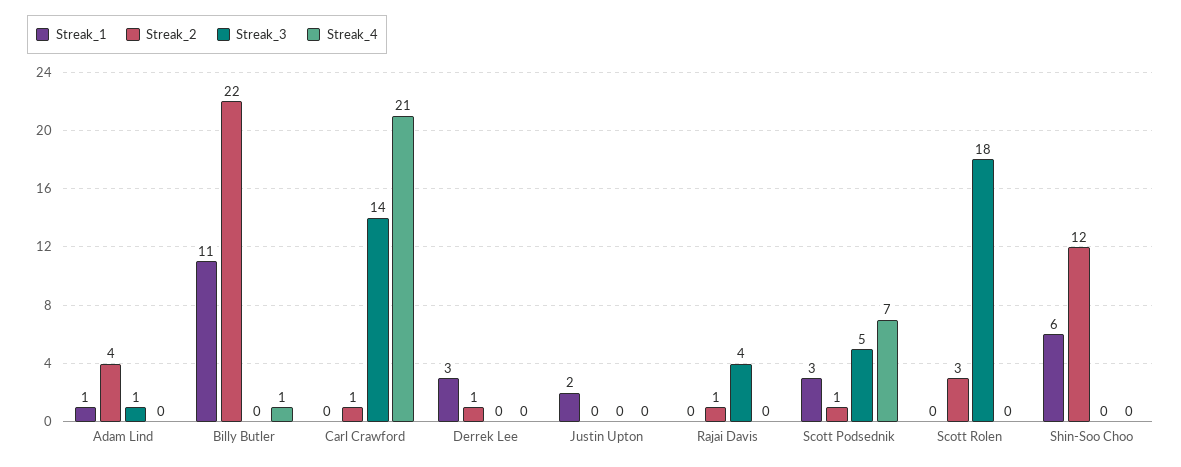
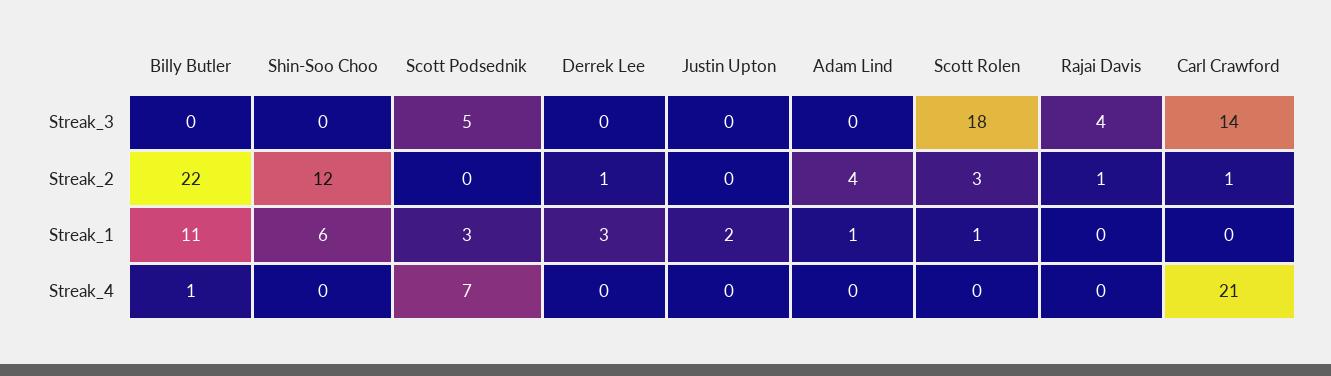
Streak_3, Adam Lind: 1 -> 0
Streak_2, Scott Podsednik: 1 -> 0
Streak_1, Scott Rolen: 0 -> 1

